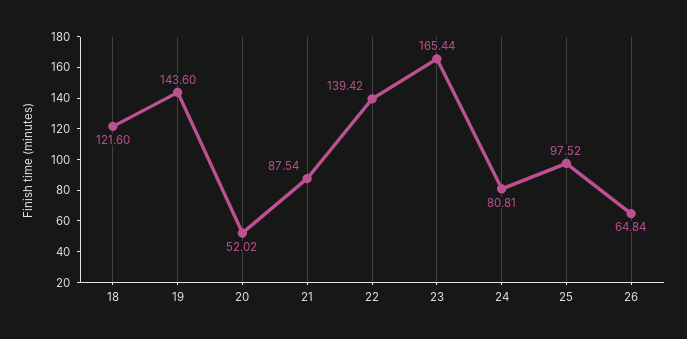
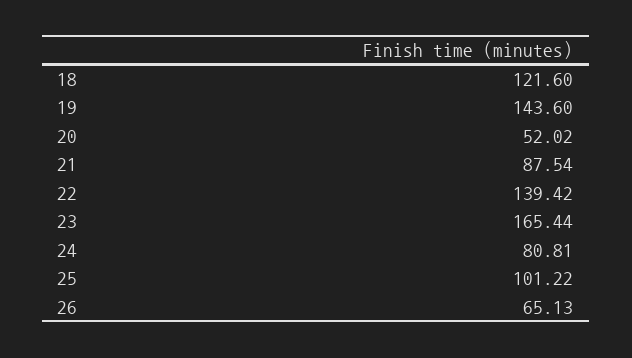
25: 97.52 -> 101.22
26: 64.84 -> 65.13

